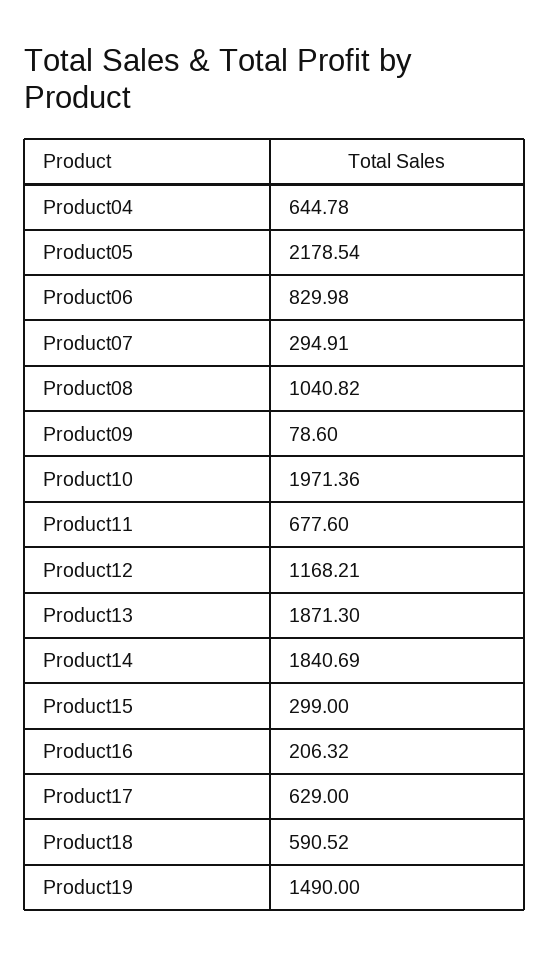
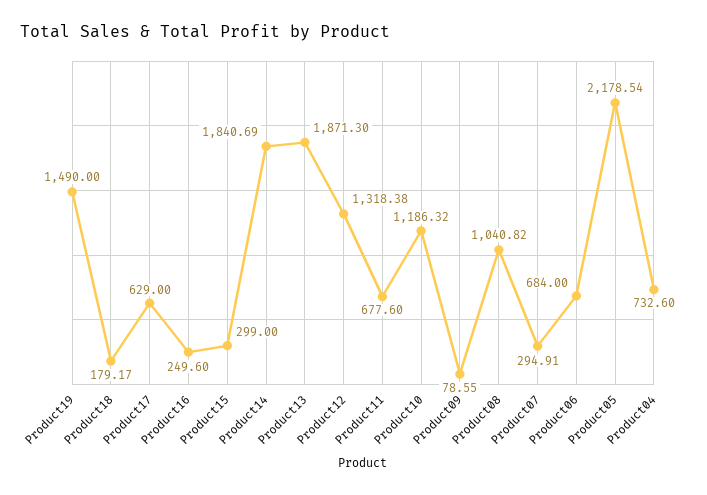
Product04: 644.78 -> 732.6
Product06: 829.98 -> 684
Product09: 78.6 -> 78.55
Product10: 1971.36 -> 1186.32
Product12: 1168.21 -> 1318.38
Product16: 206.32 -> 249.6
Product18: 590.52 -> 179.17

